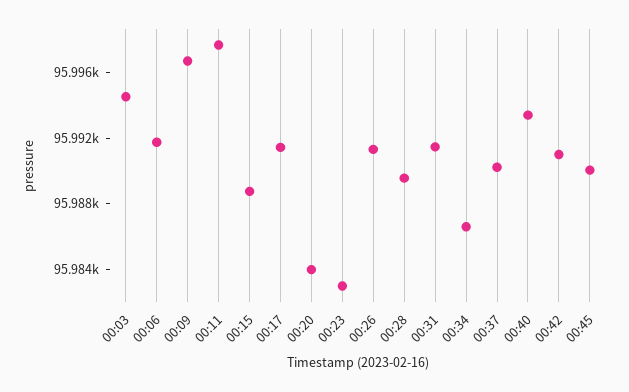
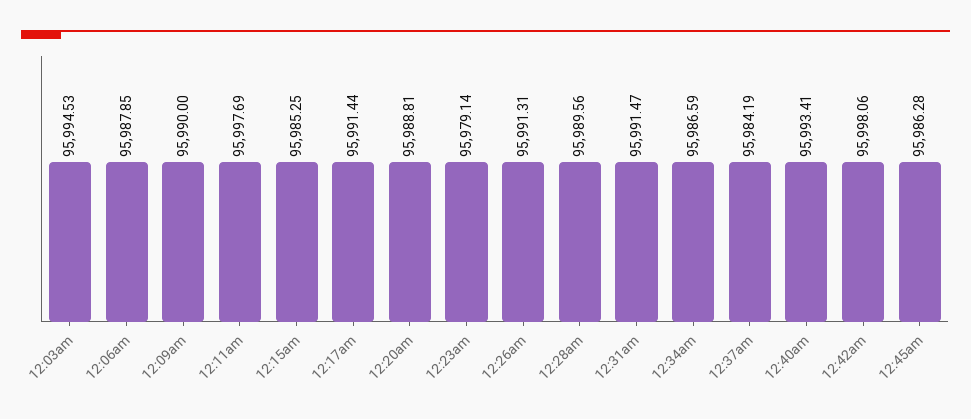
00:06: 95992 -> 95987.85
00:09: 95997 -> 95990
00:15: 95989 -> 95985.25
00:20: 95984 -> 95988.81
00:23: 95983 -> 95979.14
00:37: 95990 -> 95984.19
00:42: 95991 -> 95998.06
00:45: 95990 -> 95986.28

